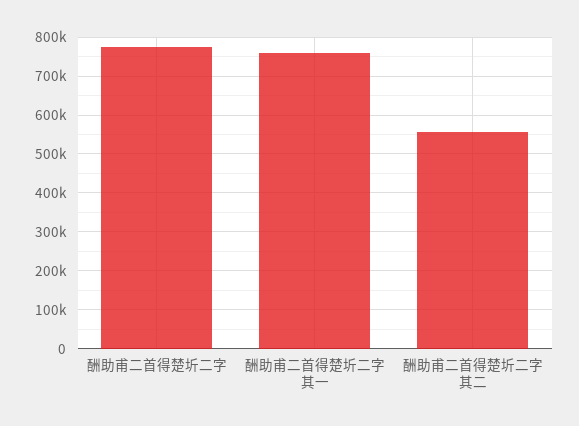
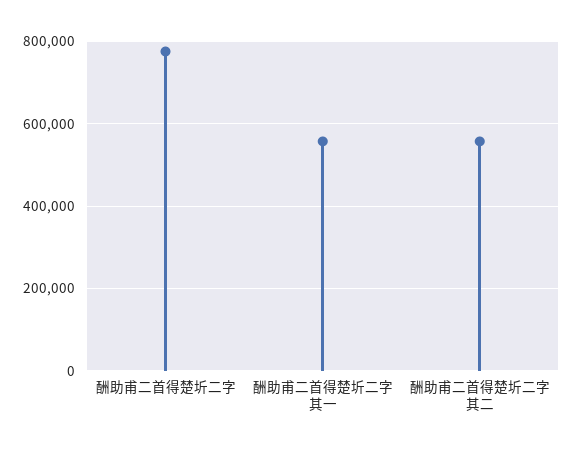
酬助甫二首得楚圻二字 其一: 760000 -> 560000

